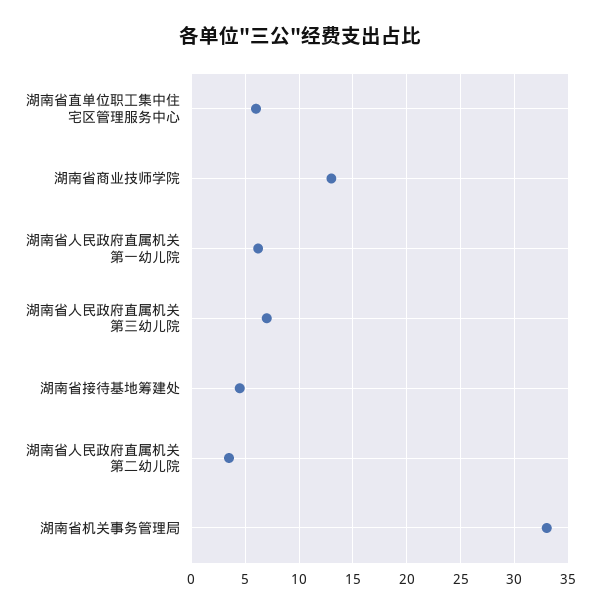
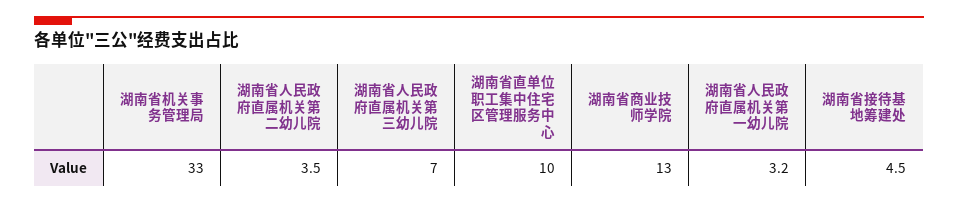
湖南省直单位职工集中住宅区管理服务中心: 6 -> 10
湖南省人民政府直属机关第一幼儿院: 6 -> 3.2

